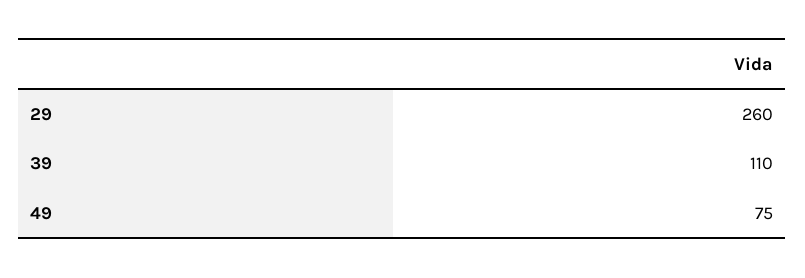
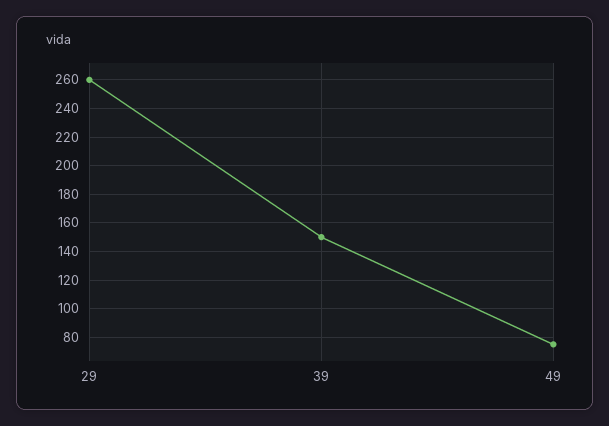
39: 110 -> 150

